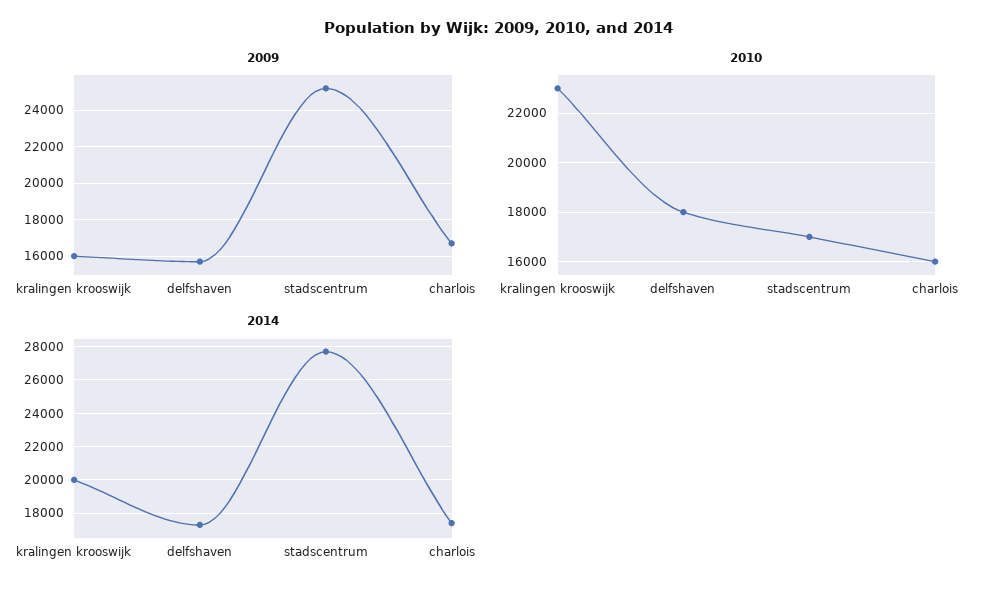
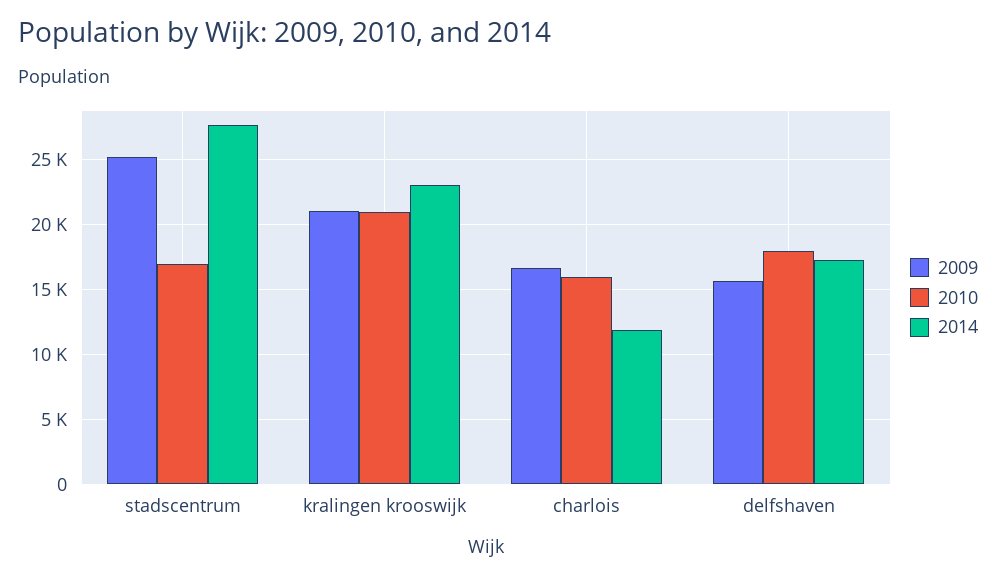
2009, kralingen krooswijk: 16000 -> 21000
2010, kralingen krooswijk: 23000 -> 21000
2014, kralingen krooswijk: 20000 -> 23000
2014, charlois: 17500 -> 12000

